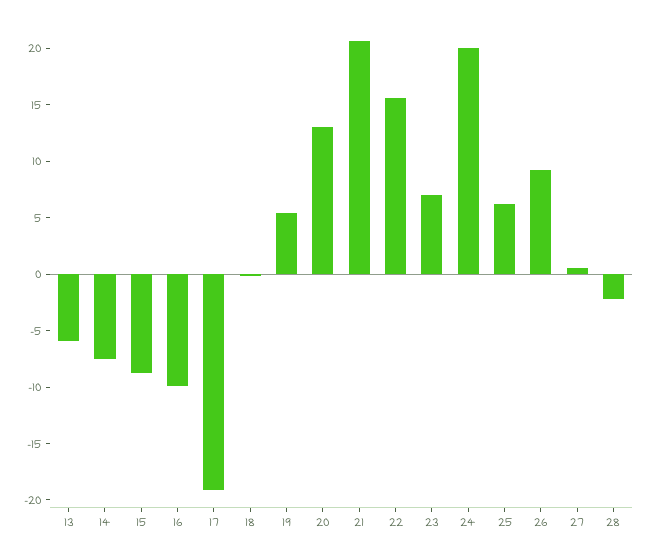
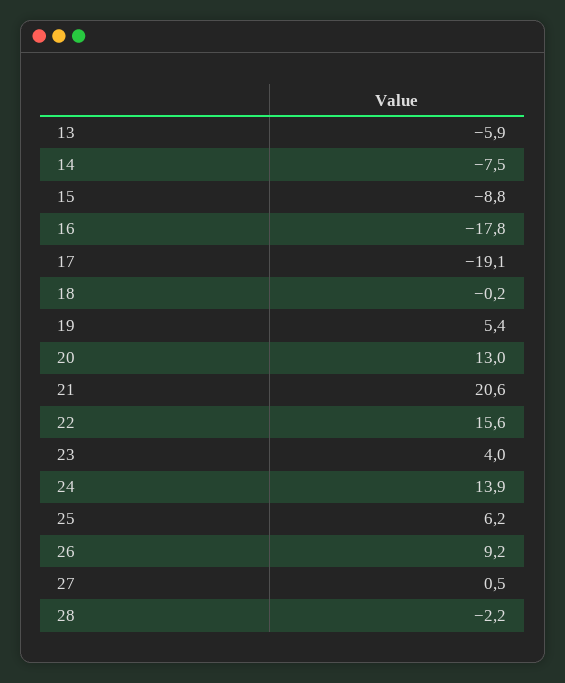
16: -10 -> -17.8
23: 7 -> 4
24: 20 -> 13.9

